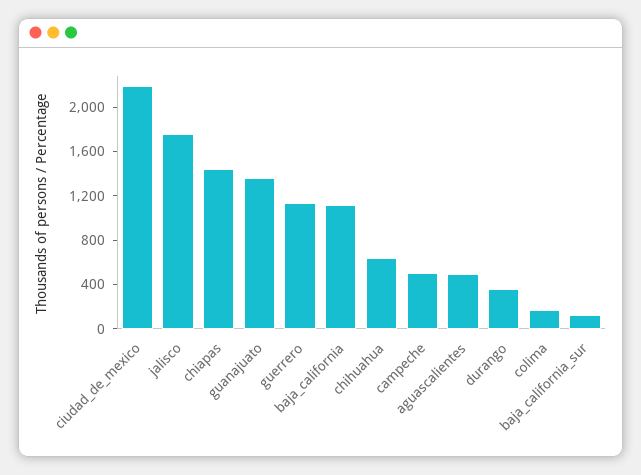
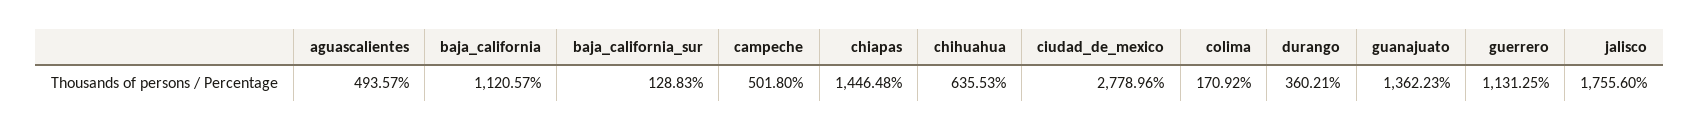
ciudad_de_mexico: 2200 -> 2778.96

